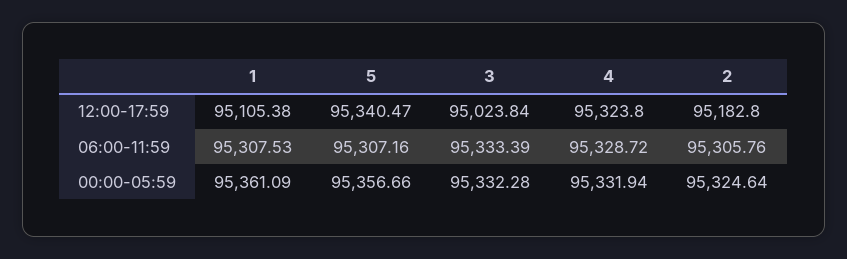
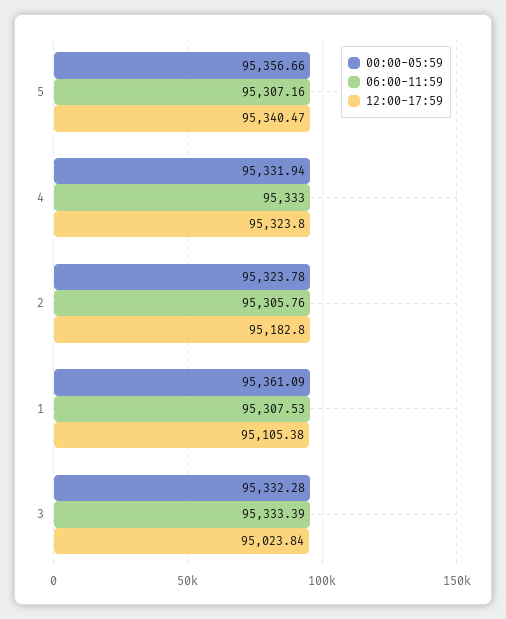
06:00-11:59, 4: 95328.72 -> 95333
00:00-05:59, 2: 95324.64 -> 95323.78

